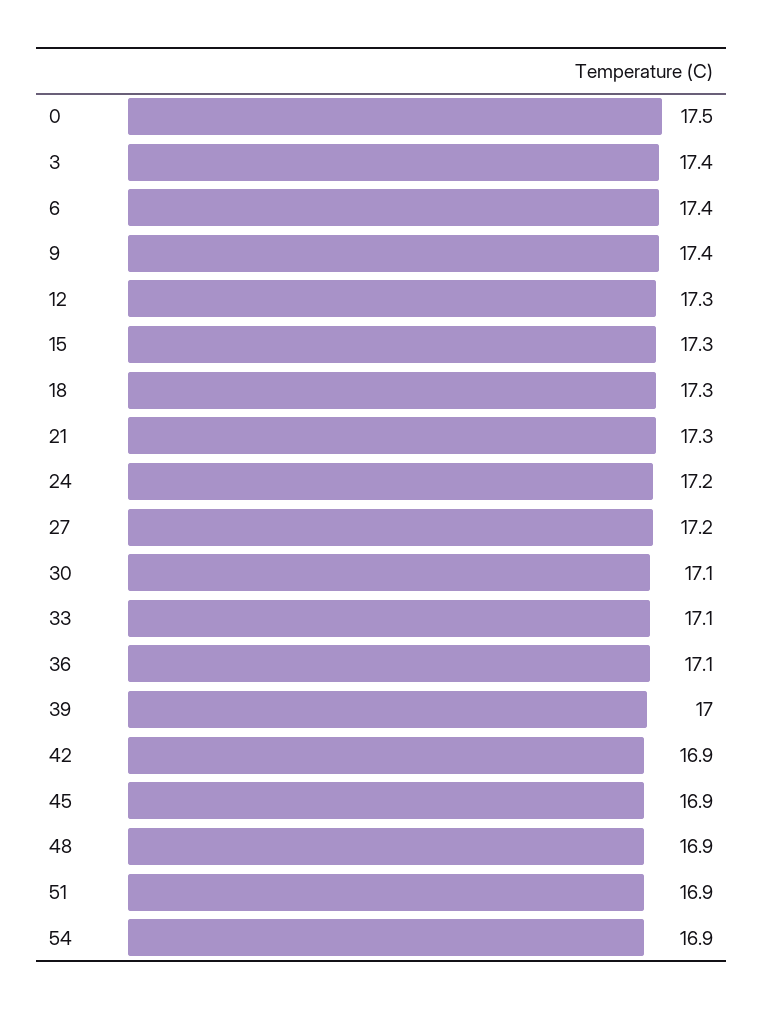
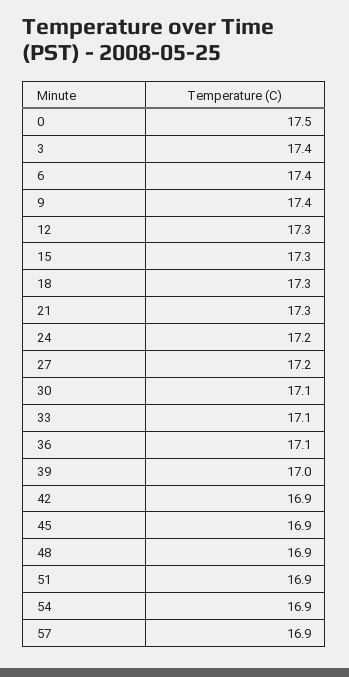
57: none -> 16.9

